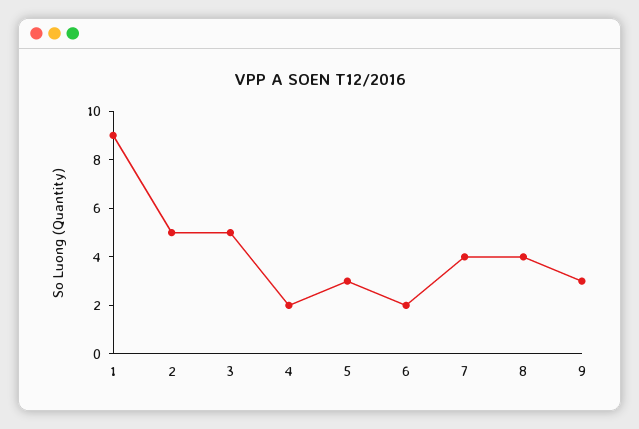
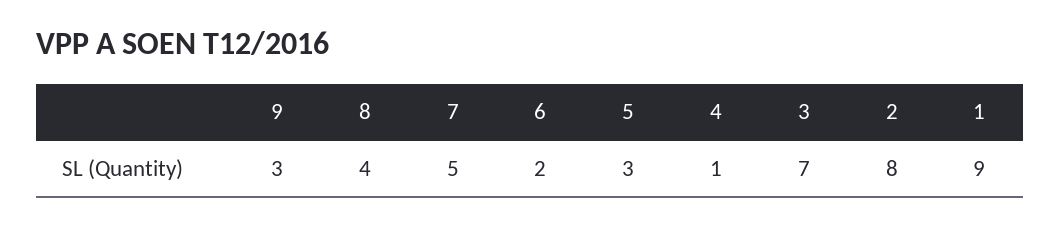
2: 5 -> 8
3: 5 -> 7
4: 2 -> 1
7: 4 -> 5

